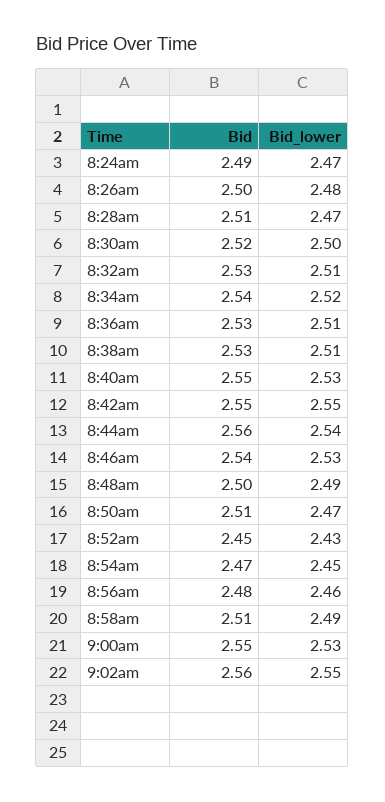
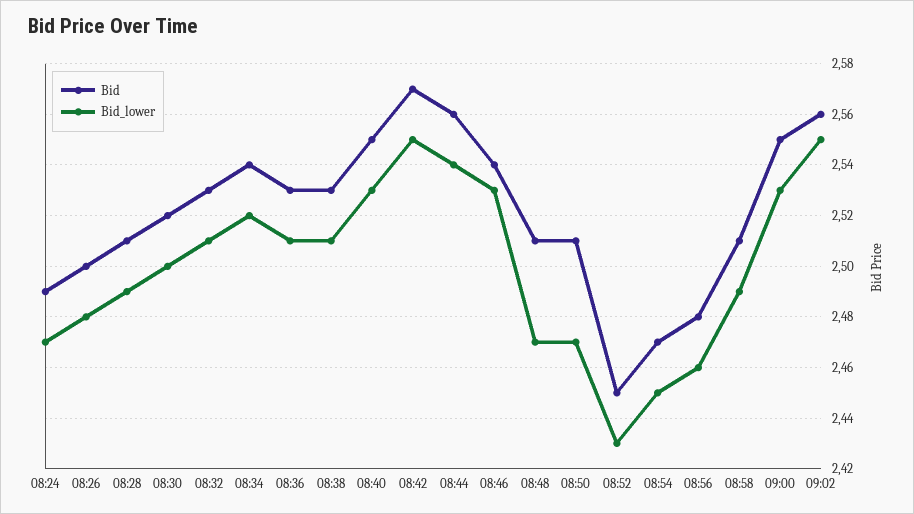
Bid_lower, 8:28am: 2.47 -> 2.49
Bid, 8:42am: 2.55 -> 2.57
Bid, 8:48am: 2.5 -> 2.51
Bid_lower, 8:48am: 2.49 -> 2.47

